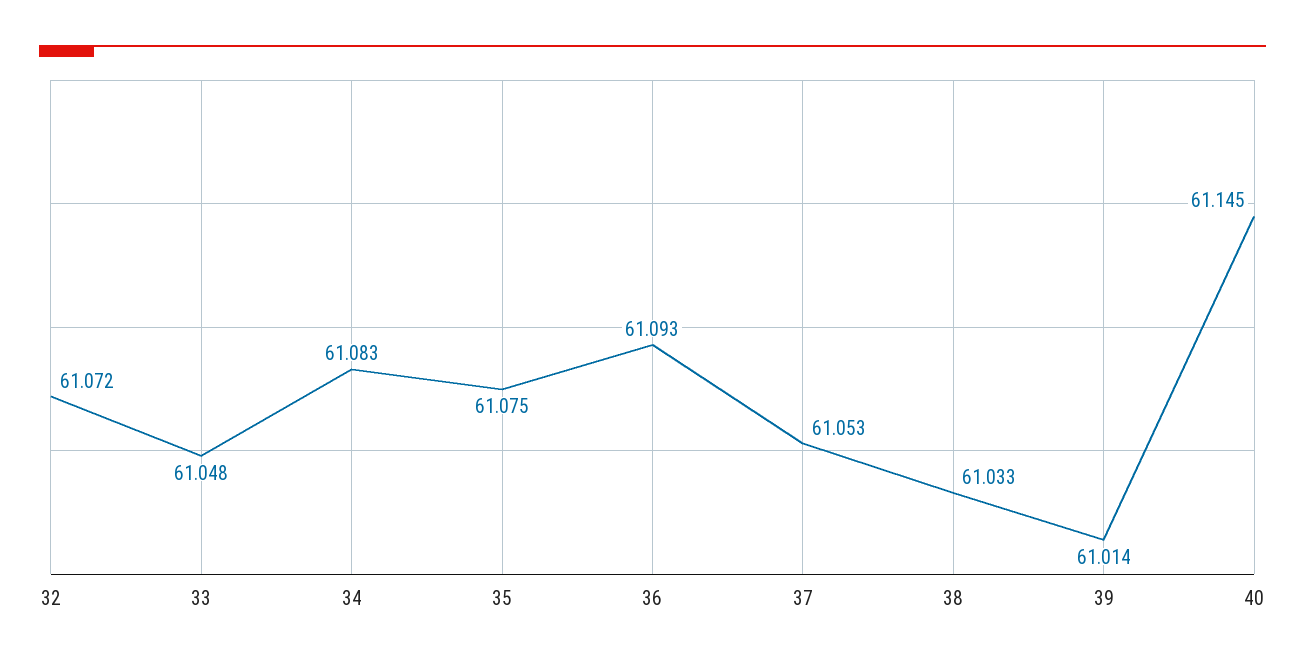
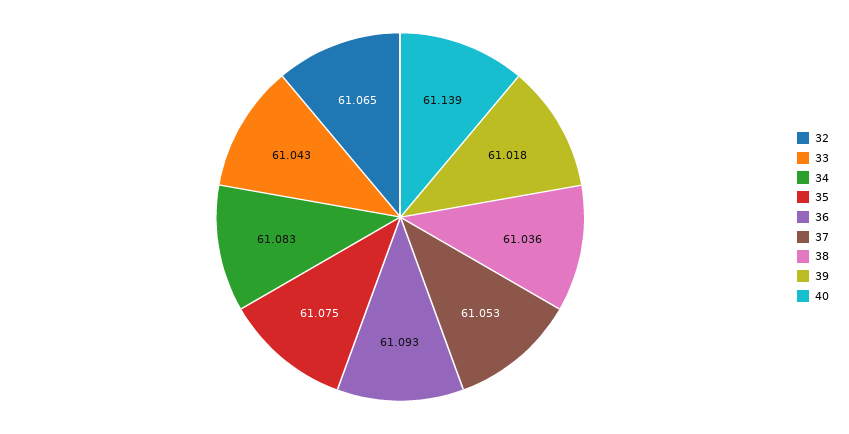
32: 61.072 -> 61.065
33: 61.048 -> 61.043
38: 61.033 -> 61.036
39: 61.014 -> 61.018
40: 61.145 -> 61.139

